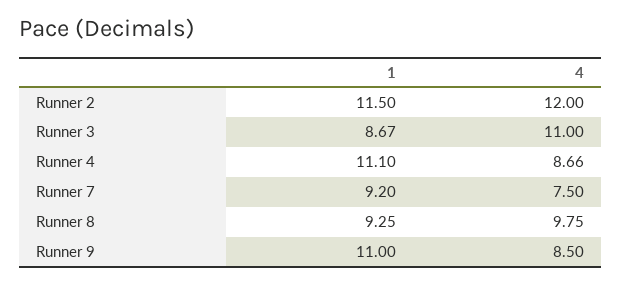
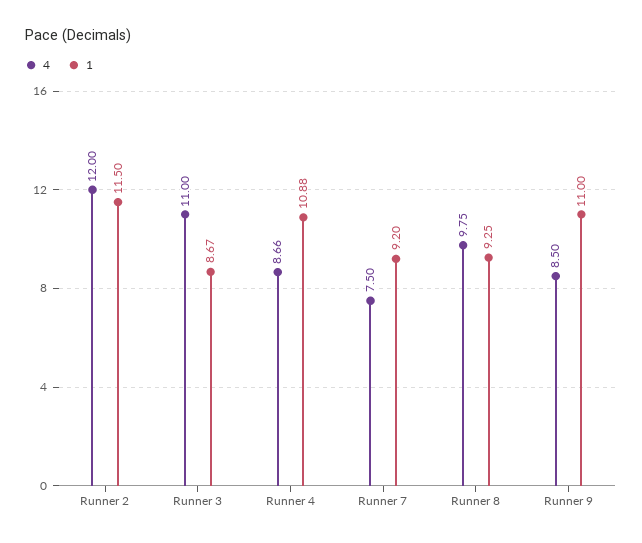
1, Runner 4: 11.1 -> 10.88

